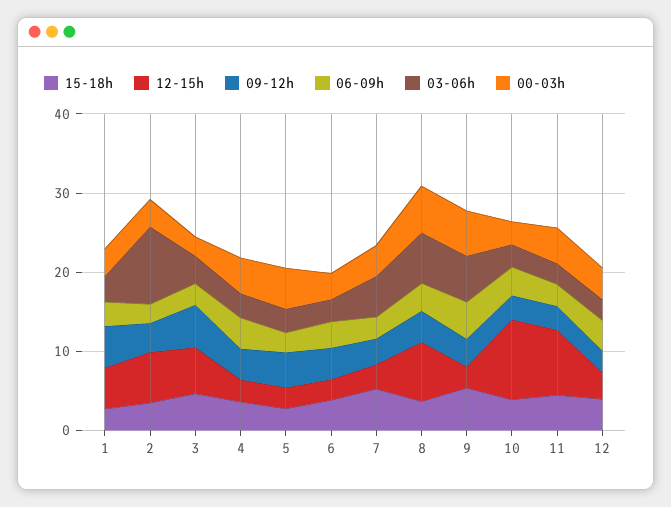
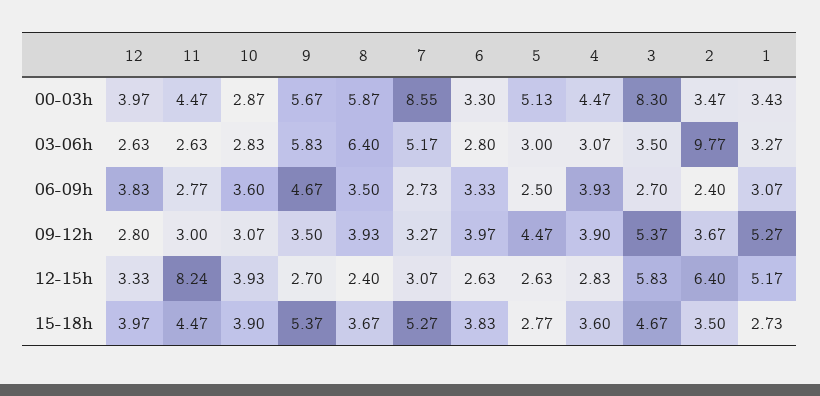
00-03h, 3: 2 -> 8.3
00-03h, 7: 4 -> 8.55
12-15h, 8: 8 -> 2.4
12-15h, 10: 10 -> 3.93

